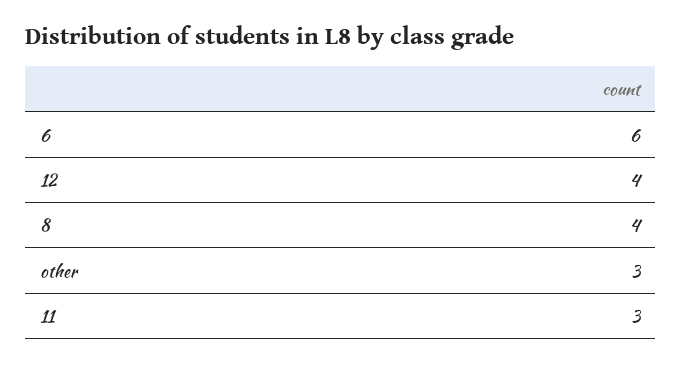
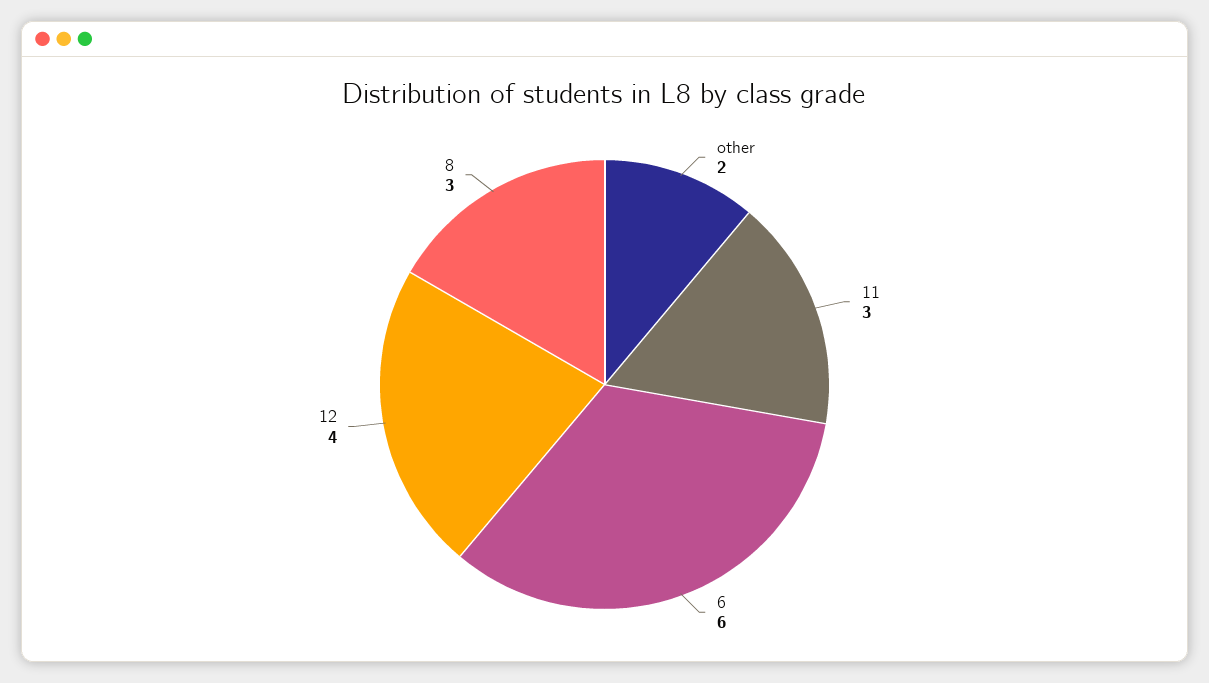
8: 4 -> 3
other: 3 -> 2

